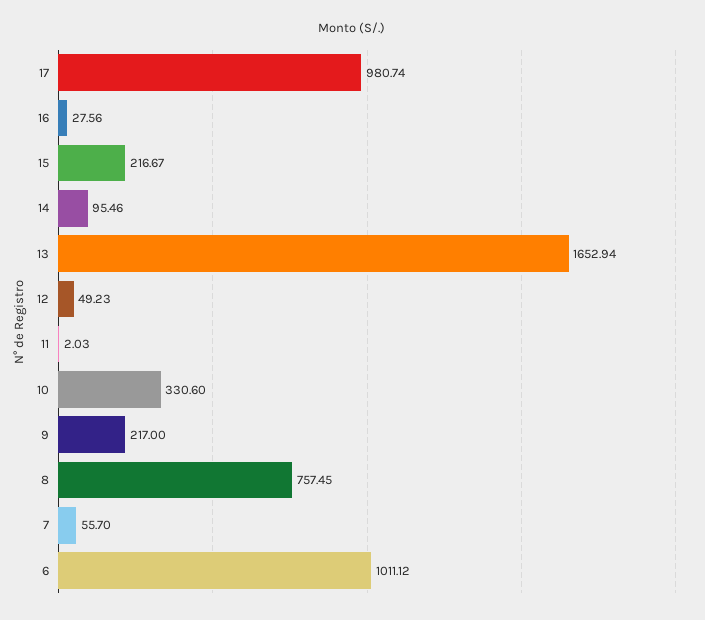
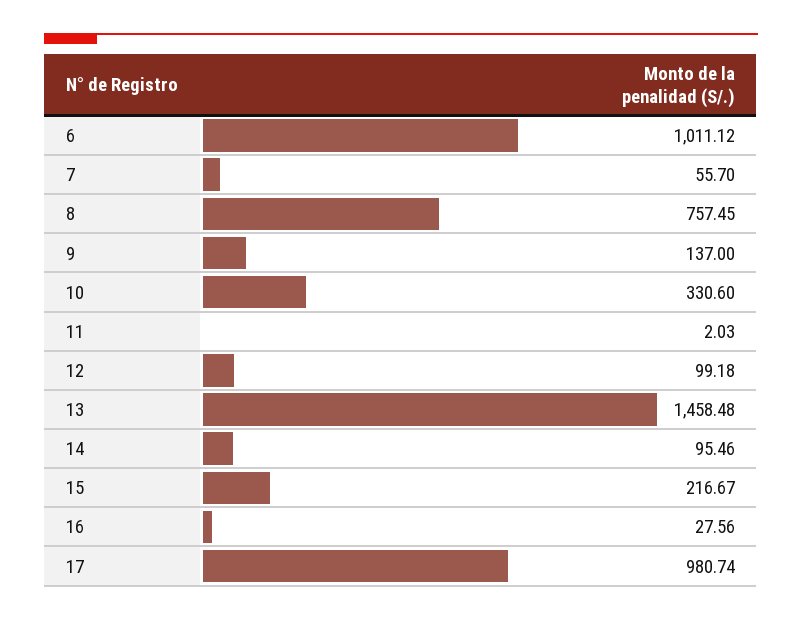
13: 1652.94 -> 1458.48
12: 49.23 -> 99.18
9: 217 -> 137

